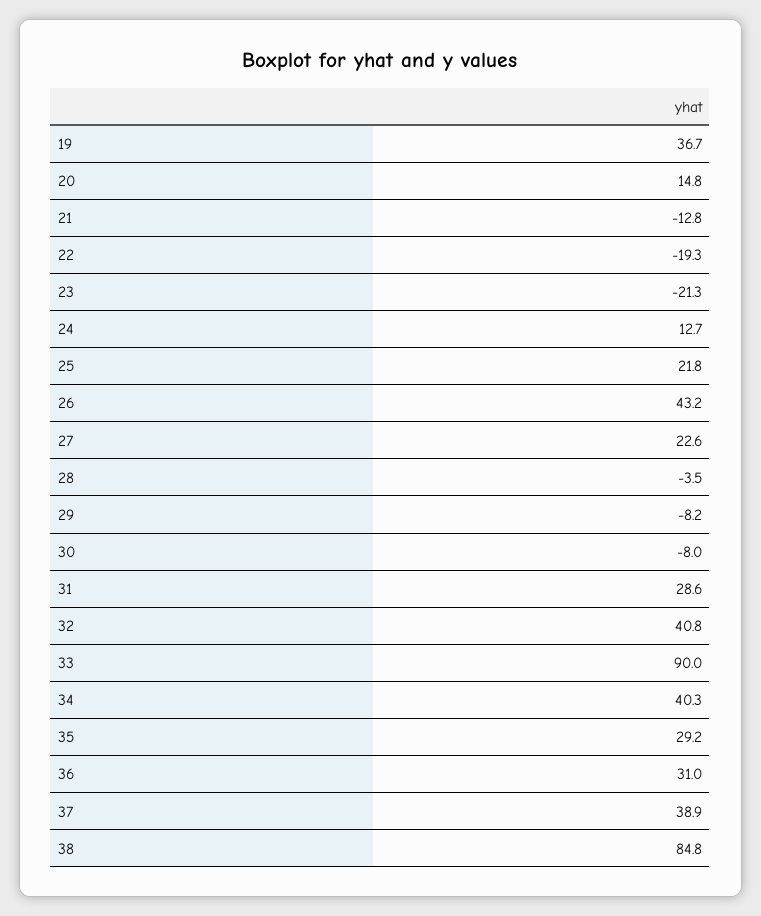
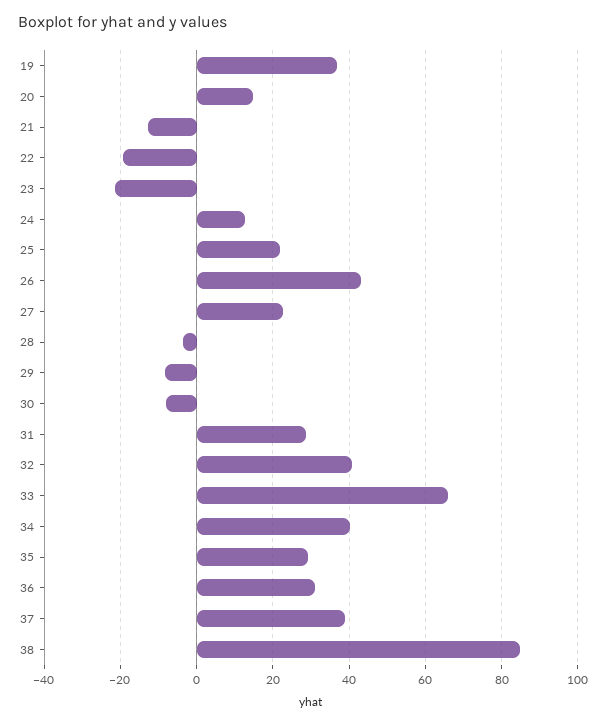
33: 90 -> 66

